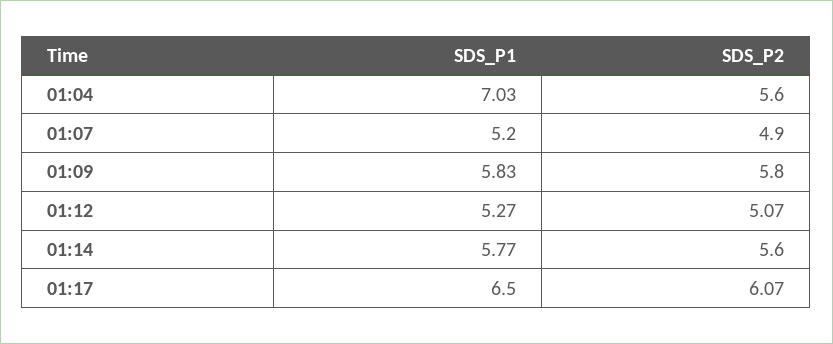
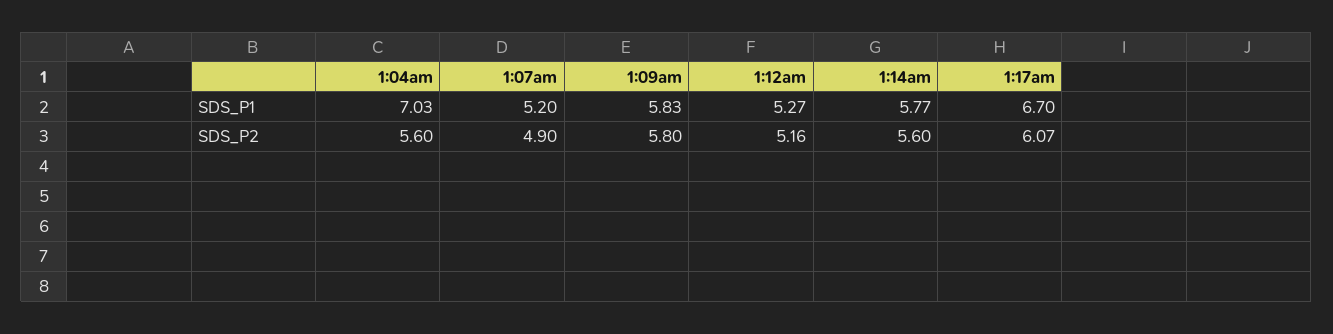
SDS_P2, 01:12: 5.07 -> 5.16
SDS_P1, 01:17: 6.5 -> 6.7

